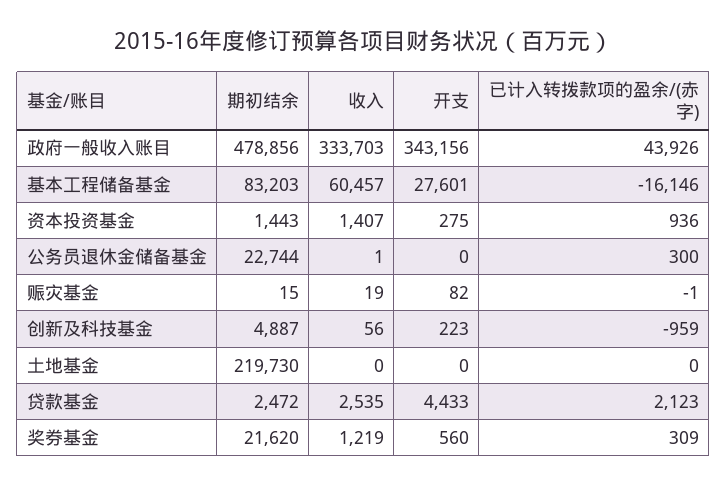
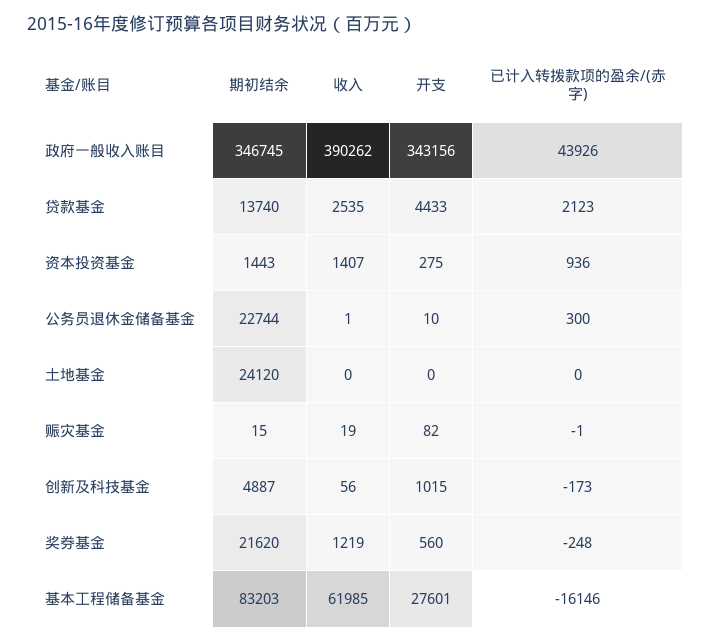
期初结余, 政府一般收入账目: 478856 -> 346745
收入, 政府一般收入账目: 333703 -> 390262
收入, 基本工程储备基金: 60457 -> 61985
开支, 公务员退休金储备基金: 0 -> 10
开支, 创新及科技基金: 223 -> 1015
已计入转拨款项的盈余/(赤字), 创新及科技基金: -959 -> -173
期初结余, 土地基金: 219730 -> 24120
期初结余, 贷款基金: 2472 -> 13740
已计入转拨款项的盈余/(赤字), 奖券基金: 309 -> -248

